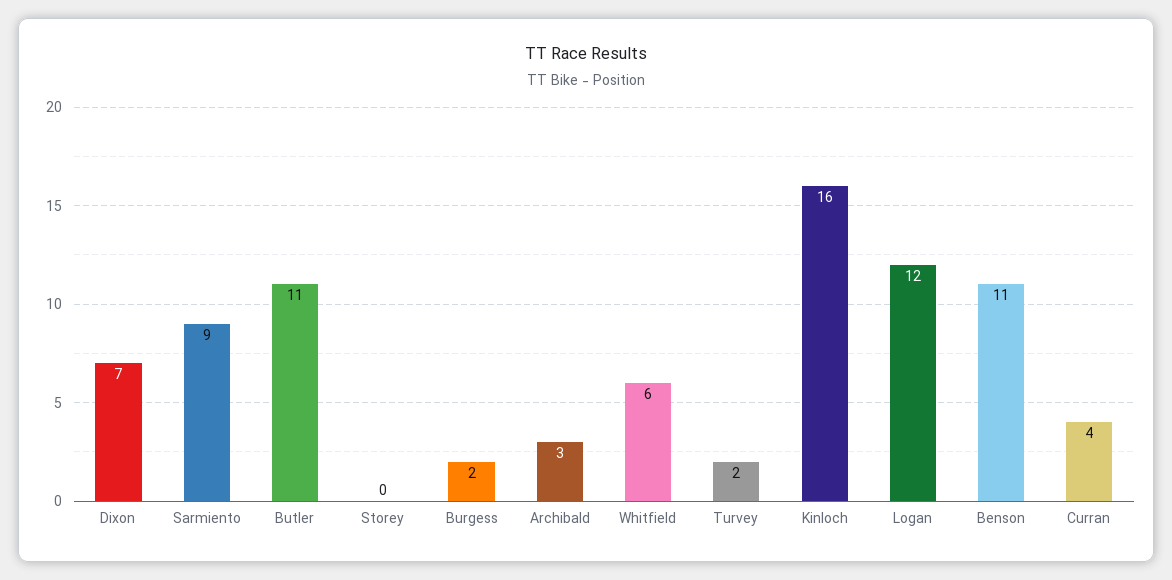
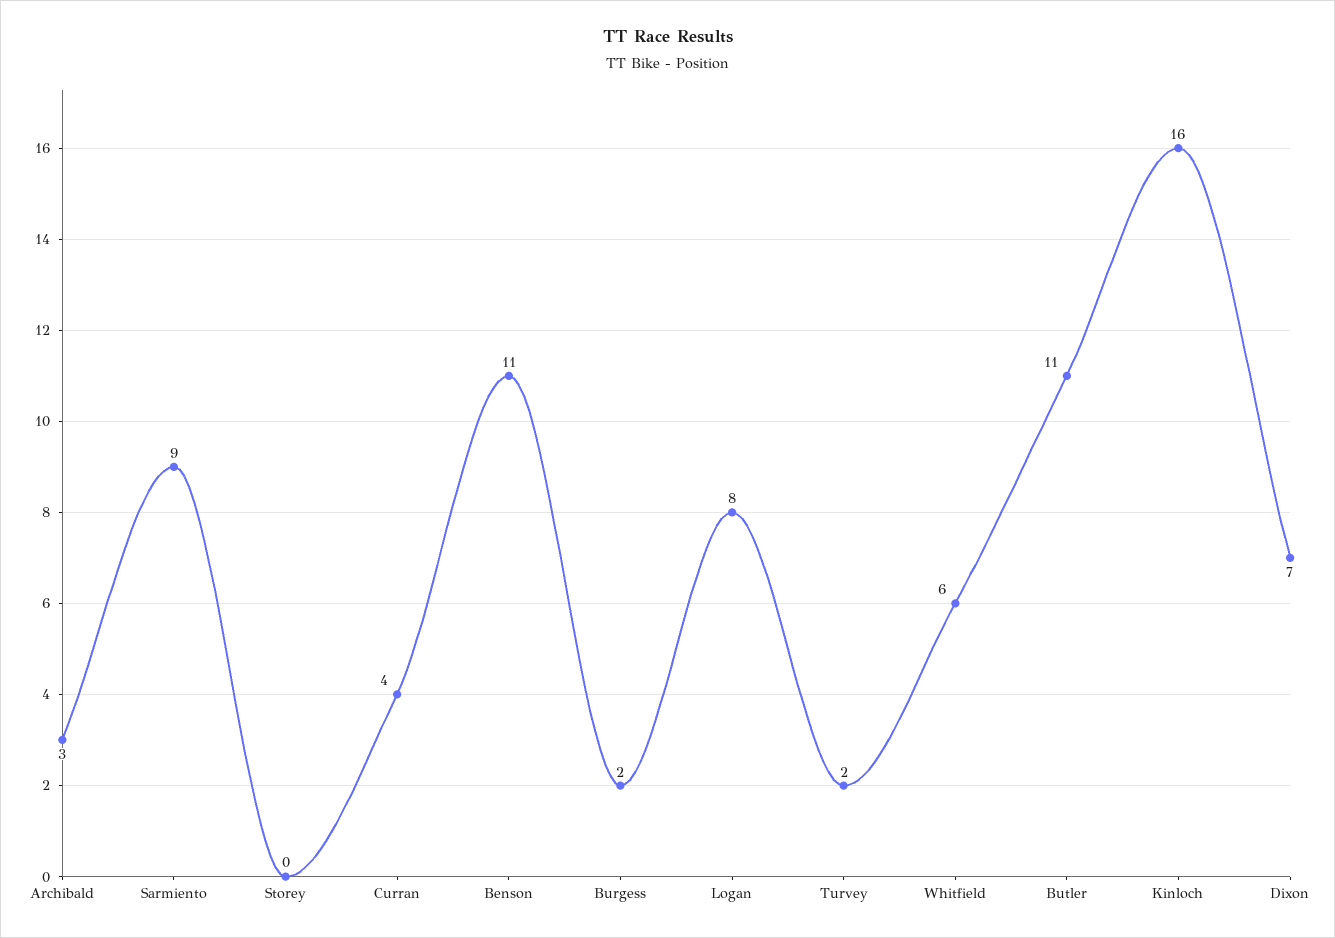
Logan: 12 -> 8

